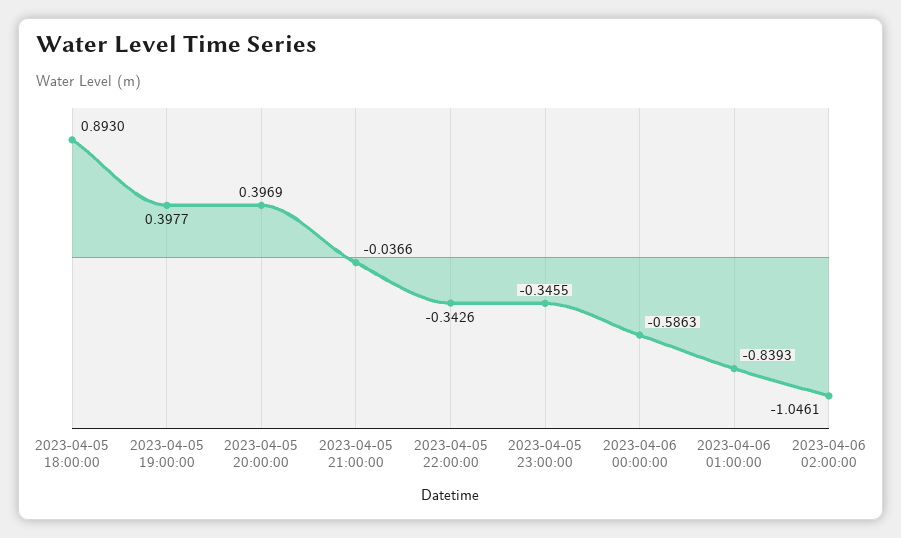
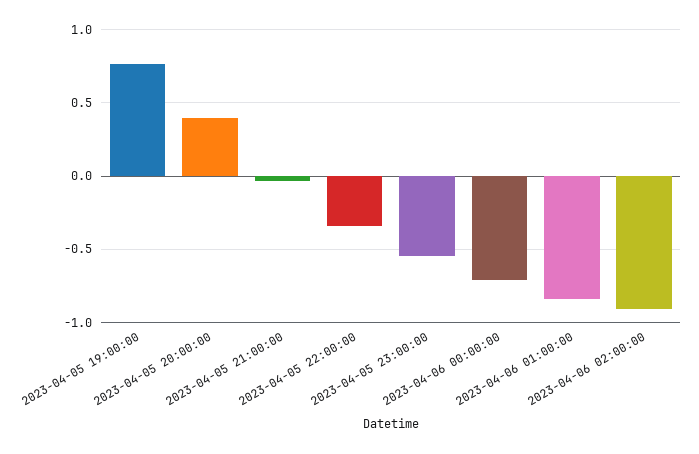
2023-04-05 18:00:00: 0.893 -> none
2023-04-05 19:00:00: 0.3977 -> 0.75
2023-04-05 23:00:00: -0.3455 -> -0.55
2023-04-06 00:00:00: -0.5863 -> -0.7
2023-04-06 02:00:00: -1.0461 -> -0.9

